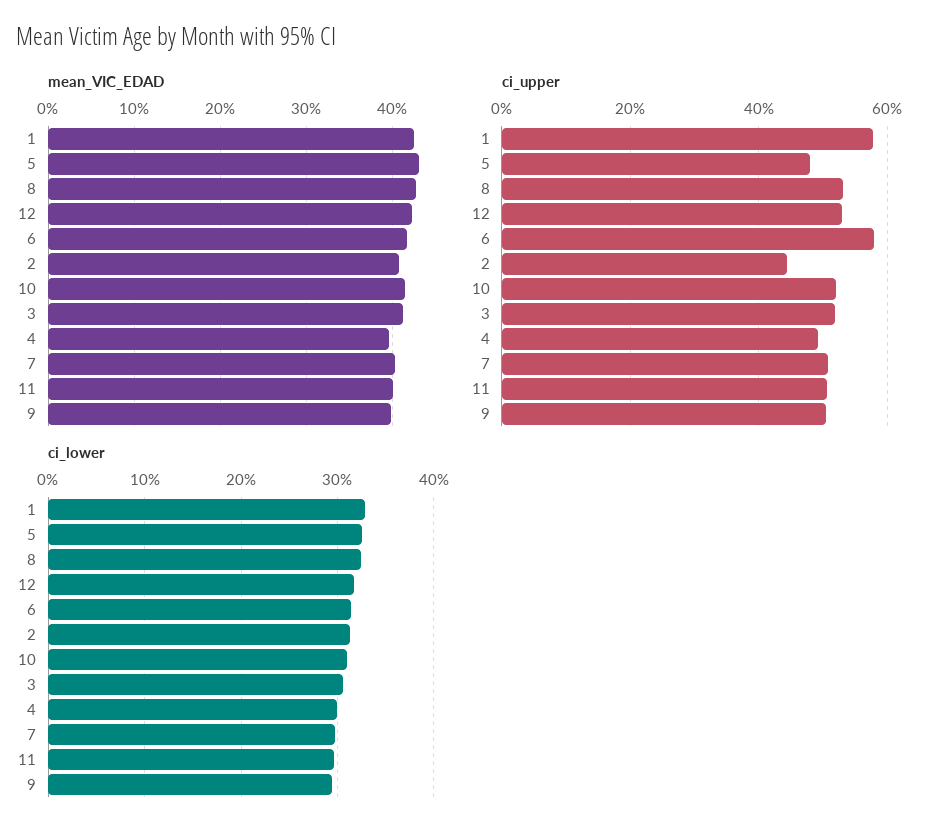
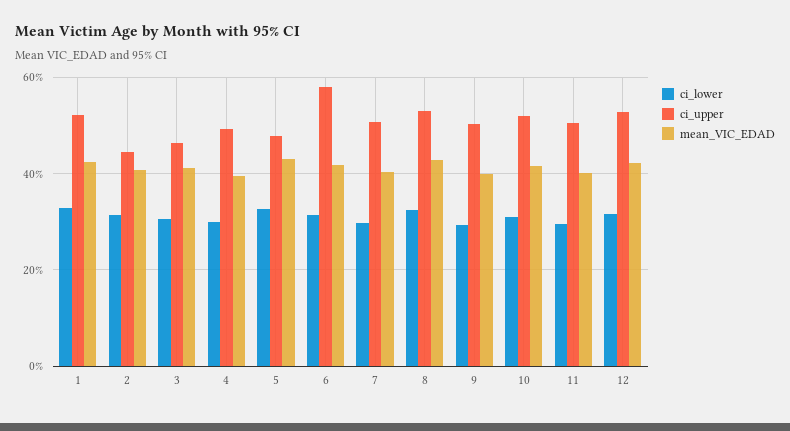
ci_upper, 1: 58 -> 52
ci_upper, 3: 52 -> 46

